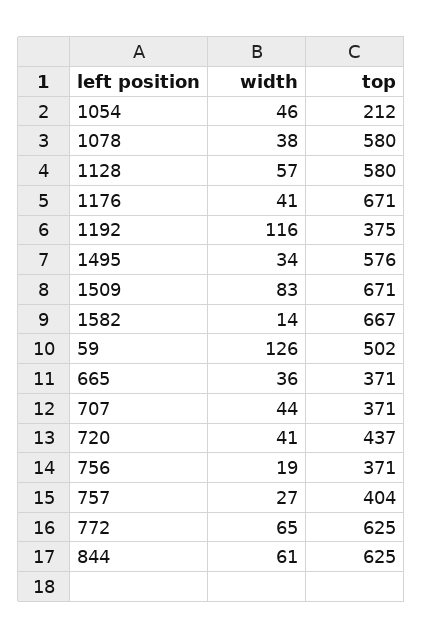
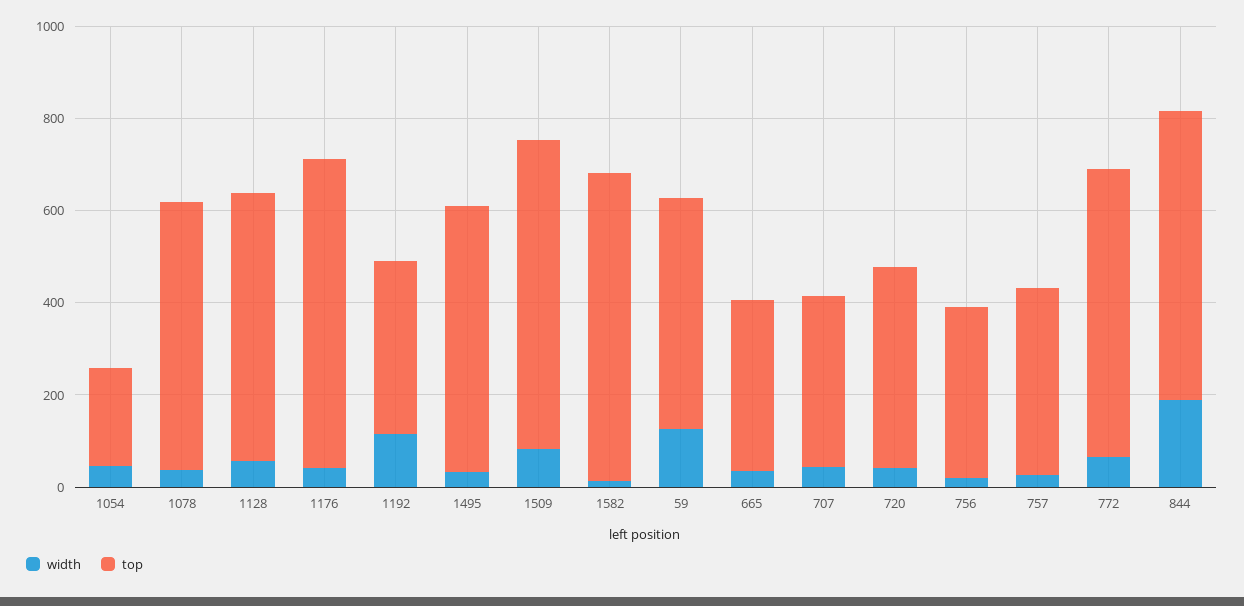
width, 844: 61 -> 200

